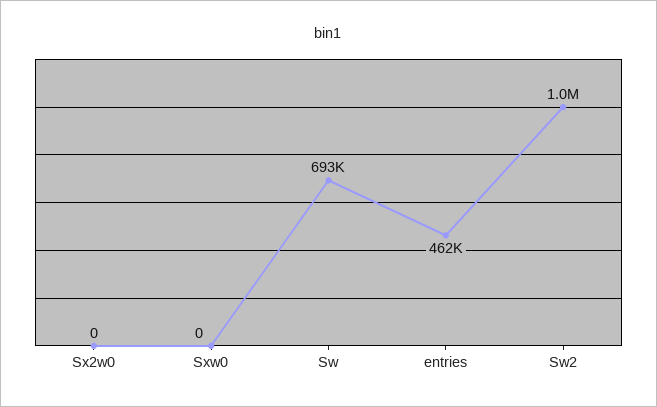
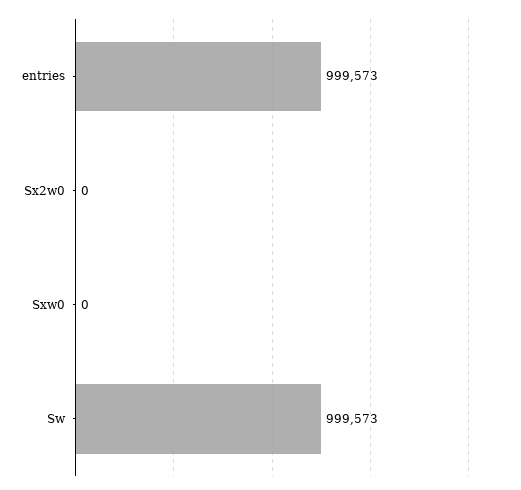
Sw: 693000 -> 999573
entries: 462000 -> 999573
Sw2: 1000000 -> none

